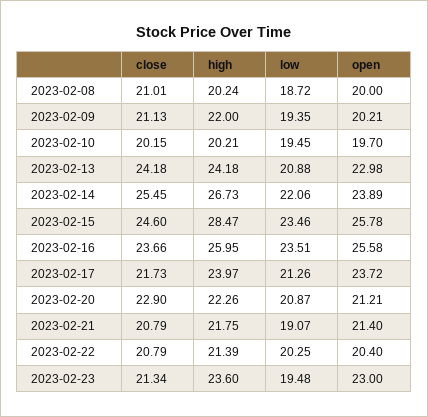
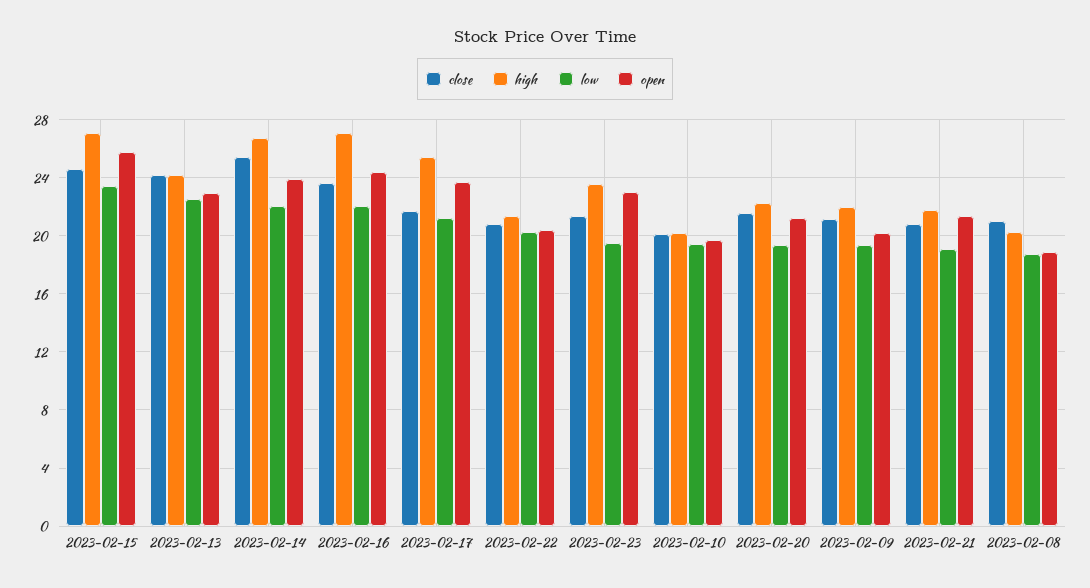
open, 2023-02-08: 20 -> 19
low, 2023-02-13: 20.88 -> 22.5
high, 2023-02-15: 28.47 -> 27
high, 2023-02-16: 25.95 -> 27
low, 2023-02-16: 23.51 -> 22
open, 2023-02-16: 25.58 -> 24.5
high, 2023-02-17: 23.97 -> 25.5
close, 2023-02-20: 22.9 -> 21.5
low, 2023-02-20: 20.87 -> 19.5

